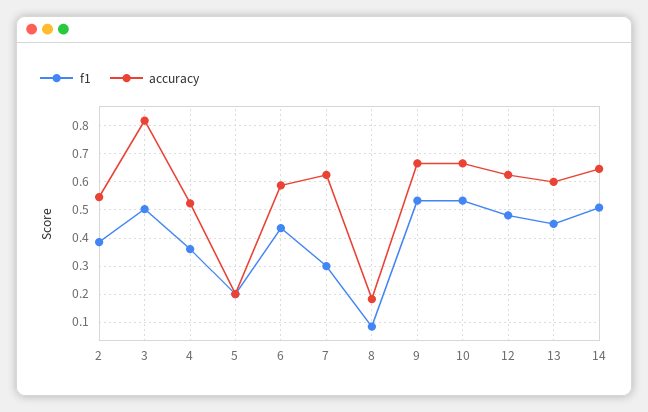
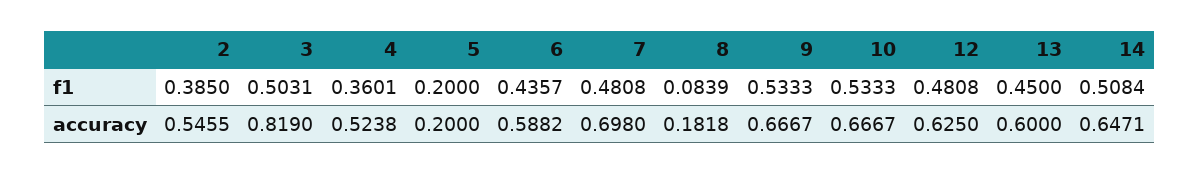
f1, 7: 0.3 -> 0.4808
accuracy, 7: 0.625 -> 0.698

